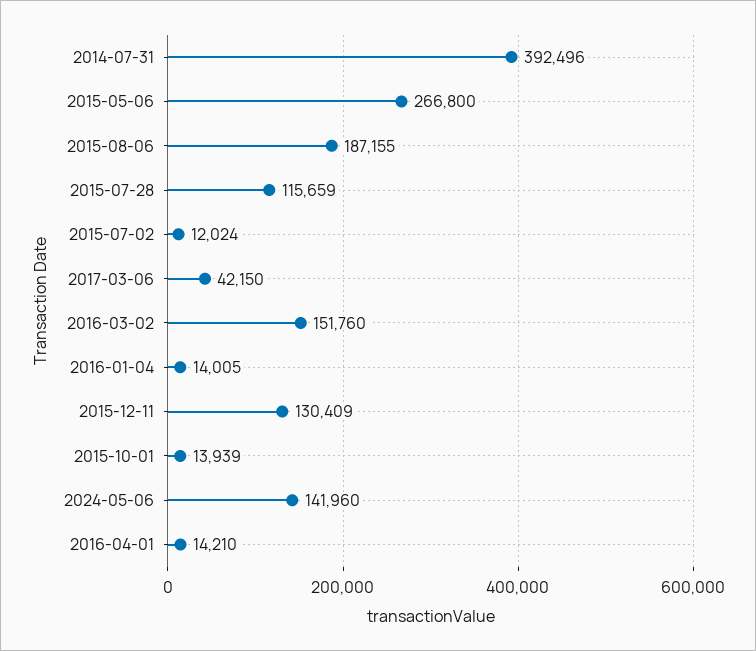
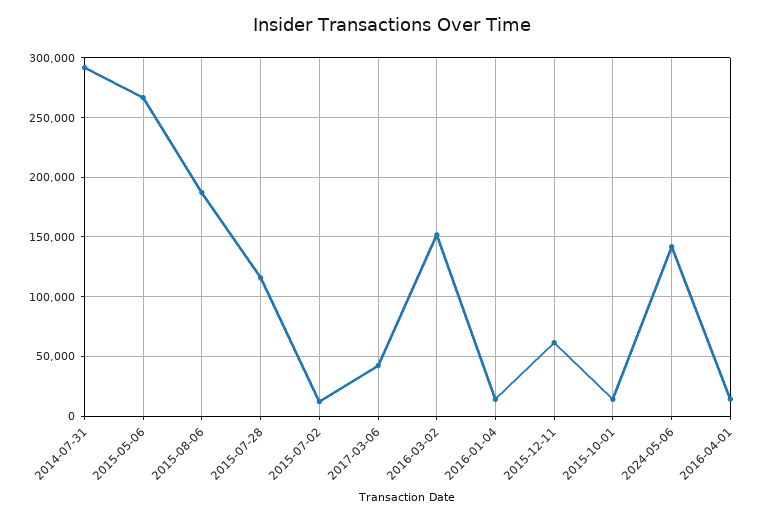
2014-07-31: 392496 -> 290000
2015-12-11: 130409 -> 60000

